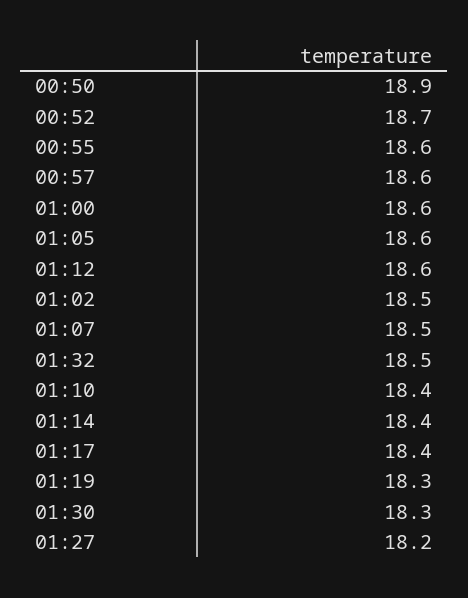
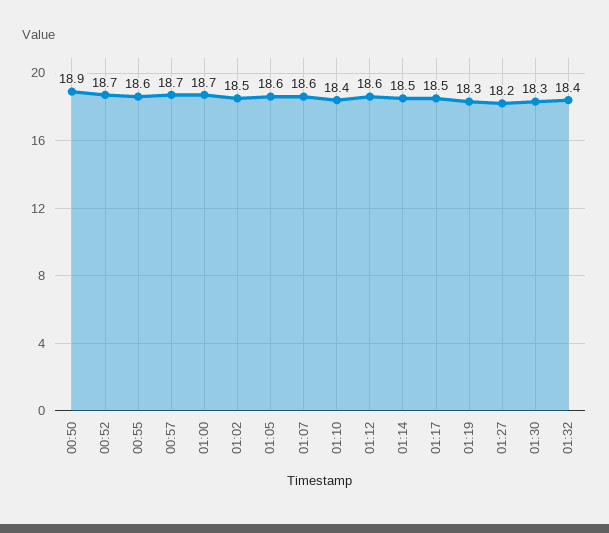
00:57: 18.6 -> 18.7
01:00: 18.6 -> 18.7
01:07: 18.5 -> 18.6
01:32: 18.5 -> 18.4
01:14: 18.4 -> 18.5
01:17: 18.4 -> 18.5

